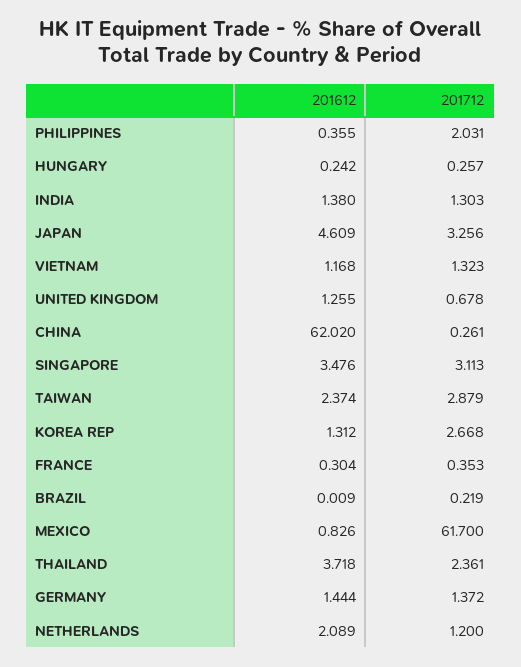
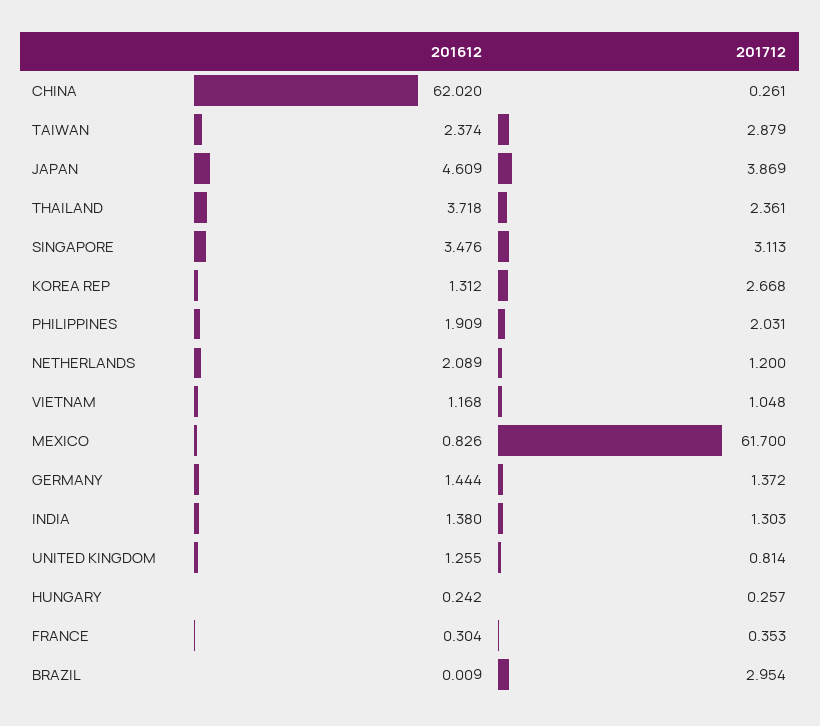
201612, PHILIPPINES: 0.355 -> 1.909
201712, JAPAN: 3.256 -> 3.869
201712, VIETNAM: 1.323 -> 1.048
201712, UNITED KINGDOM: 0.678 -> 0.814
201712, BRAZIL: 0.219 -> 2.954

